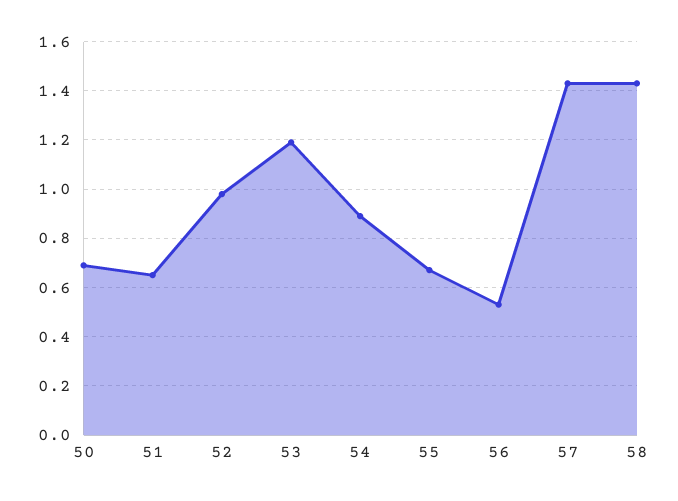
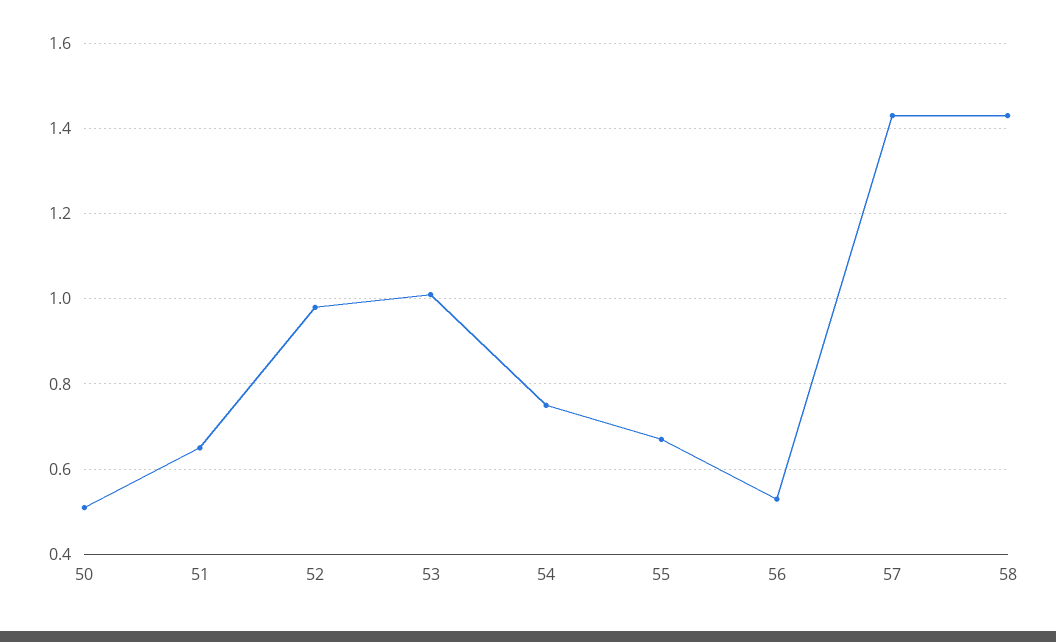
50: 0.7 -> 0.5
53: 1.2 -> 1
54: 0.9 -> 0.75

